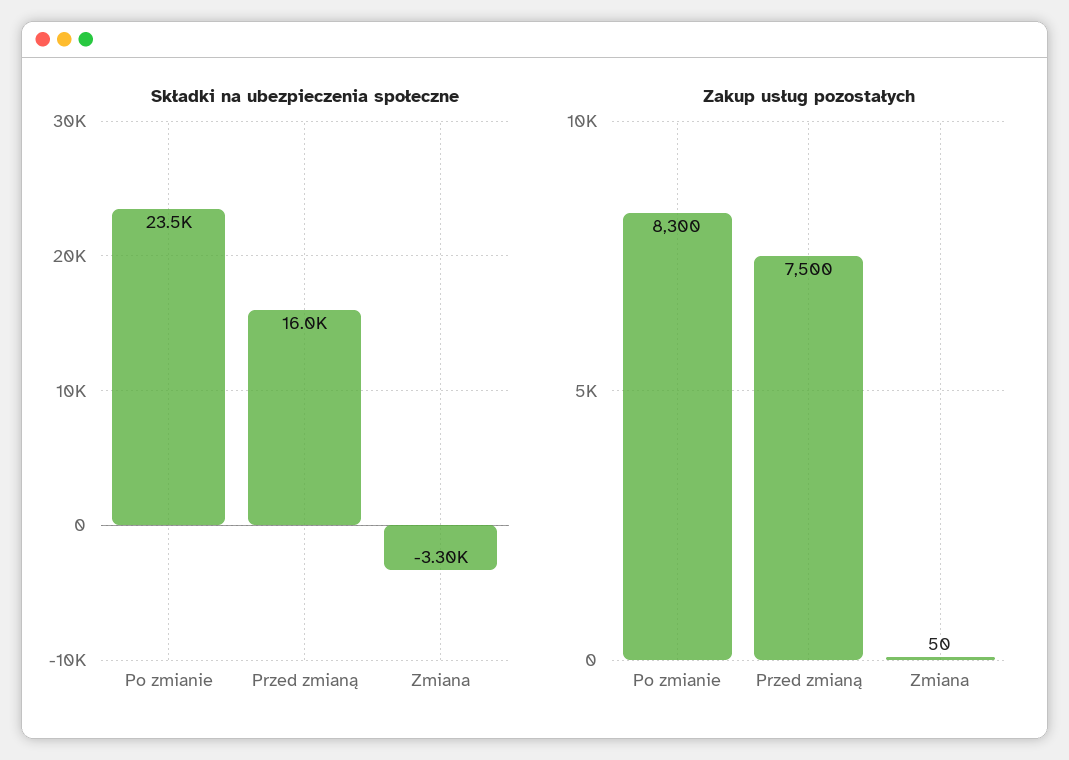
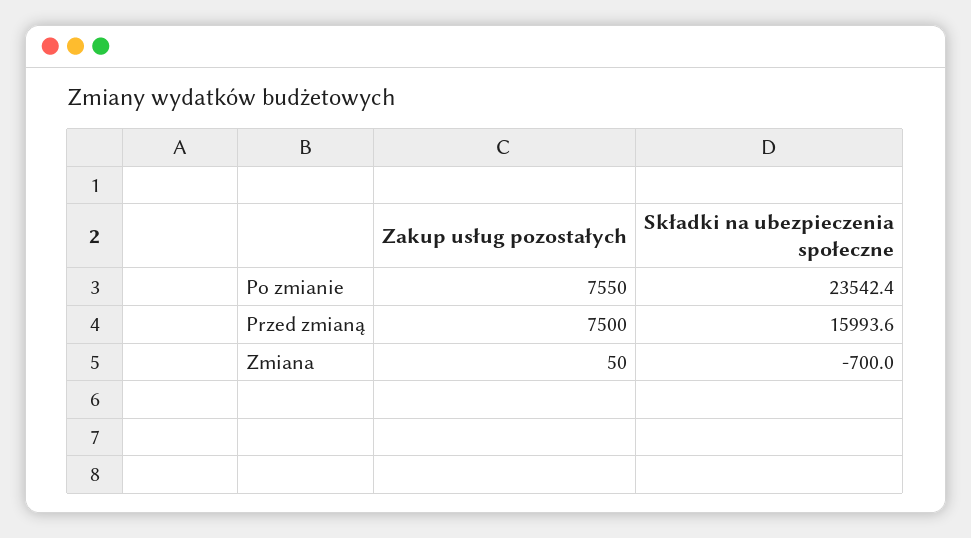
Składki na ubezpieczenia społeczne, Zmiana: -3300 -> -700
Zakup usług pozostałych, Po zmianie: 8300 -> 7550

